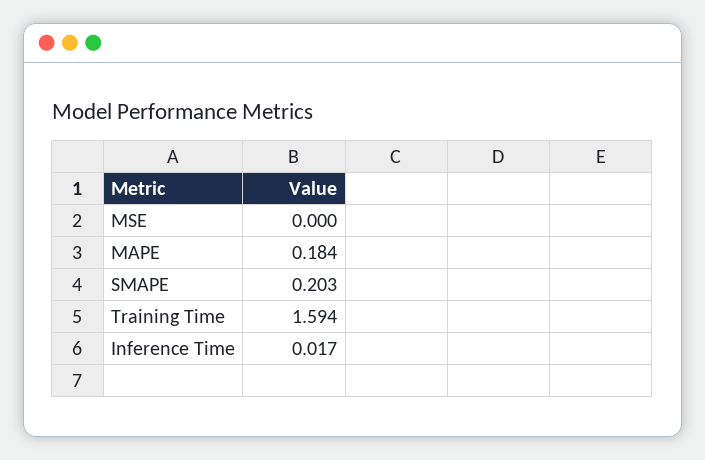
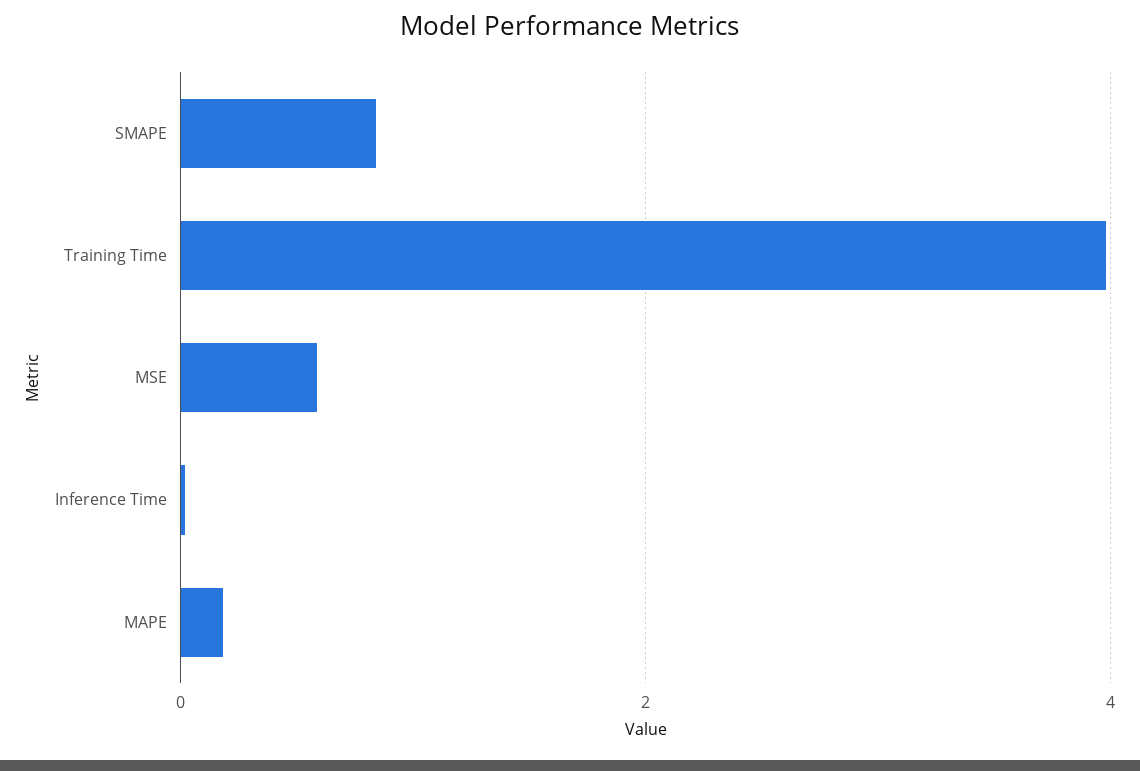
MSE: 0 -> 0.6
SMAPE: 0.203 -> 0.8
Training Time: 1.594 -> 4

